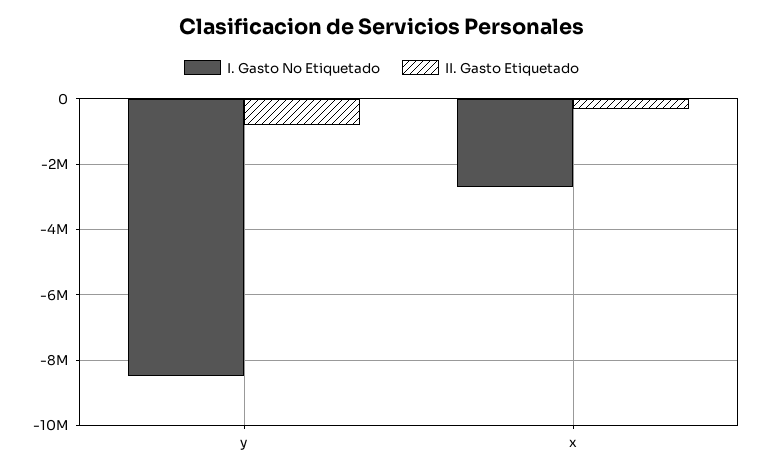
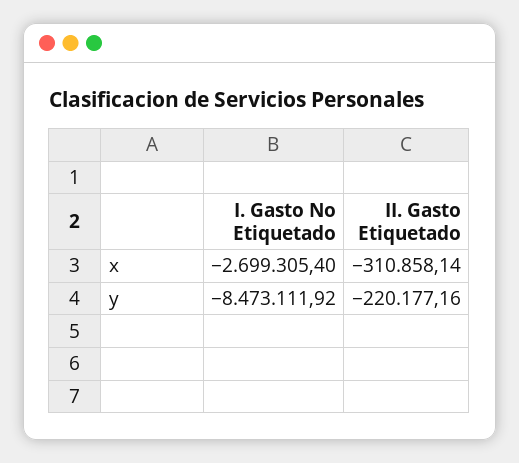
II. Gasto Etiquetado, y: -800000 -> -220177.16

